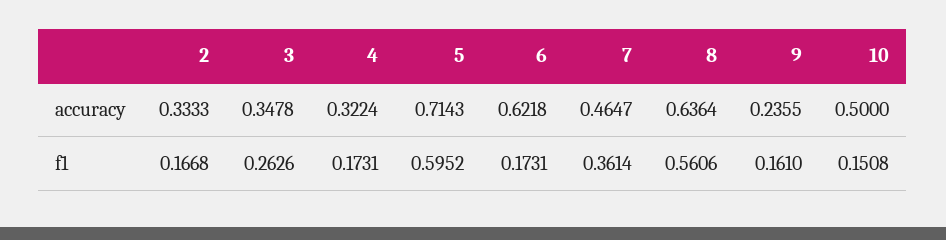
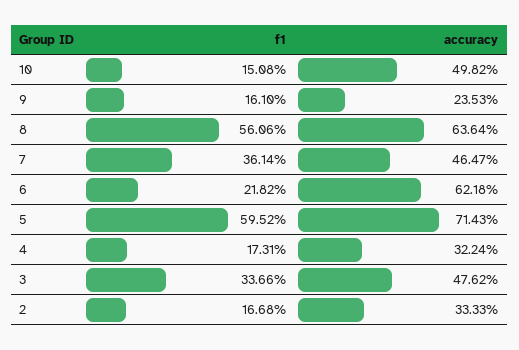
3, accuracy: 0.3478 -> 0.4762
9, accuracy: 0.2355 -> 0.2353
10, accuracy: 0.5 -> 0.4982
3, f1: 0.2626 -> 0.3366
6, f1: 0.1731 -> 0.2182

